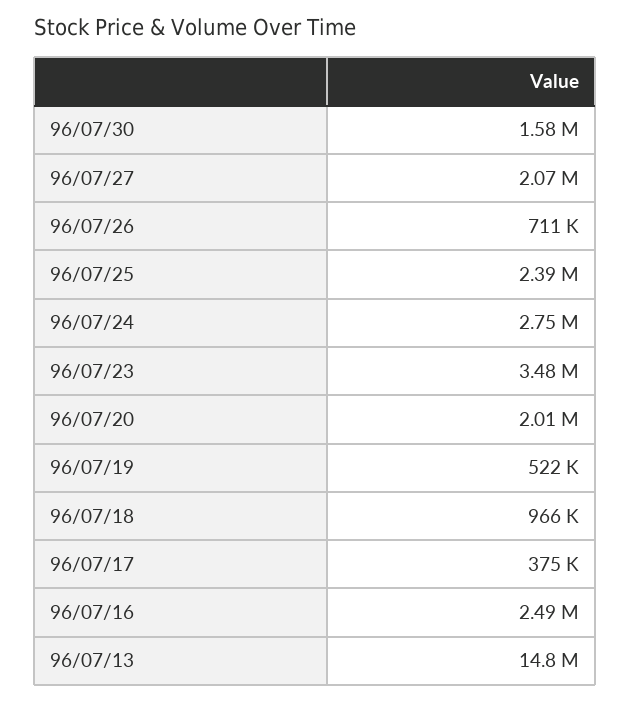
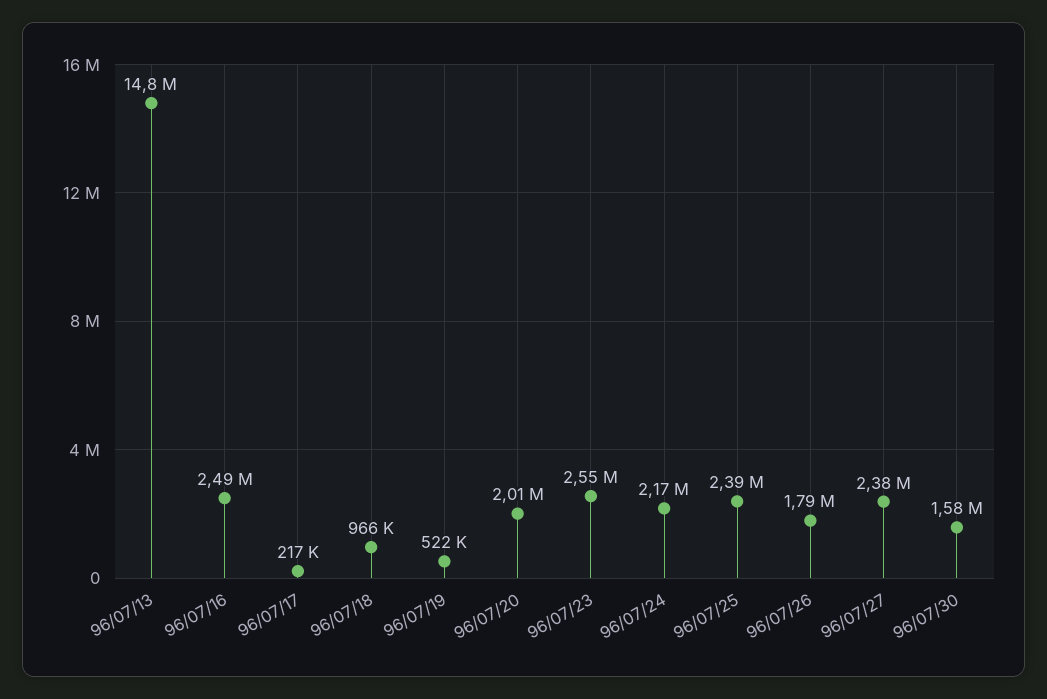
96/07/27: 2070000 -> 2380000
96/07/26: 711000 -> 1790000
96/07/24: 2750000 -> 2170000
96/07/23: 3480000 -> 2550000
96/07/17: 375000 -> 217000

